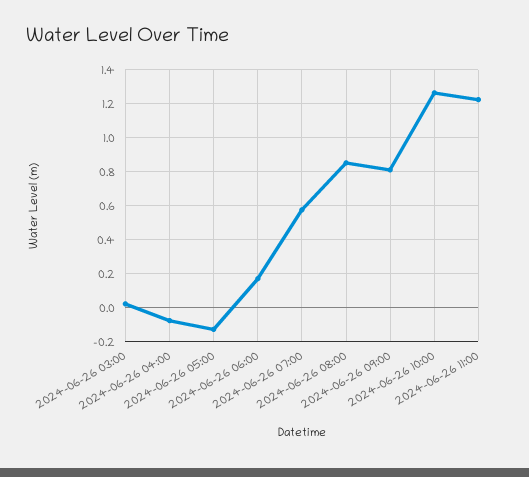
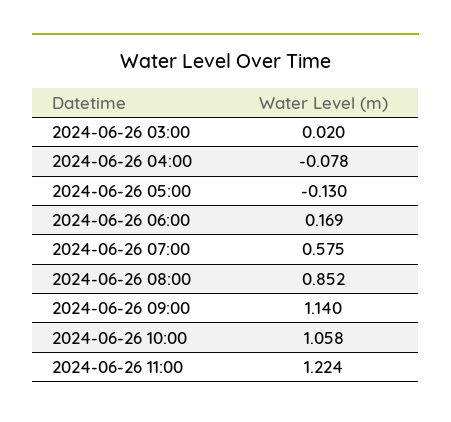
2024-06-26 09:00: 0.8 -> 1.14
2024-06-26 10:00: 1.25 -> 1.058

